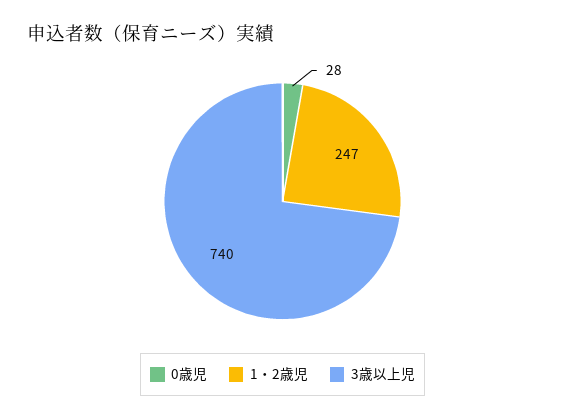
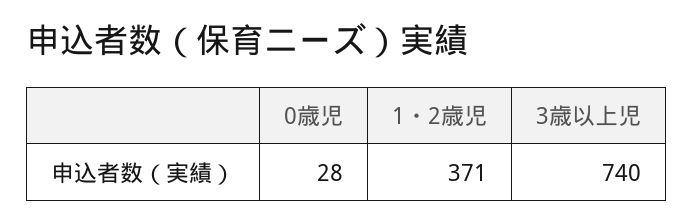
1・2歳児: 247 -> 371

